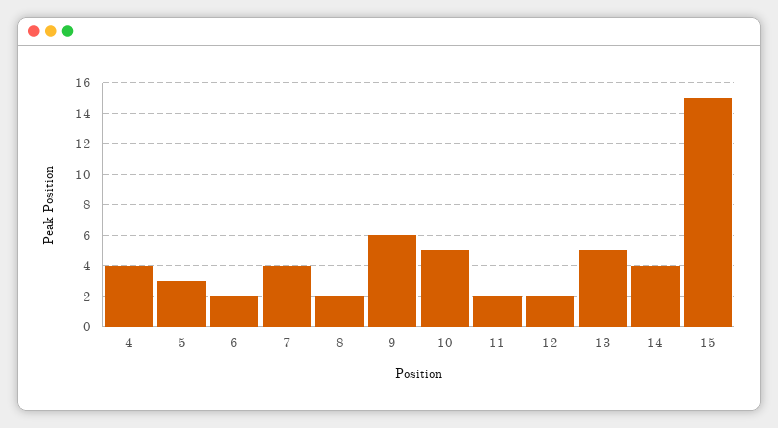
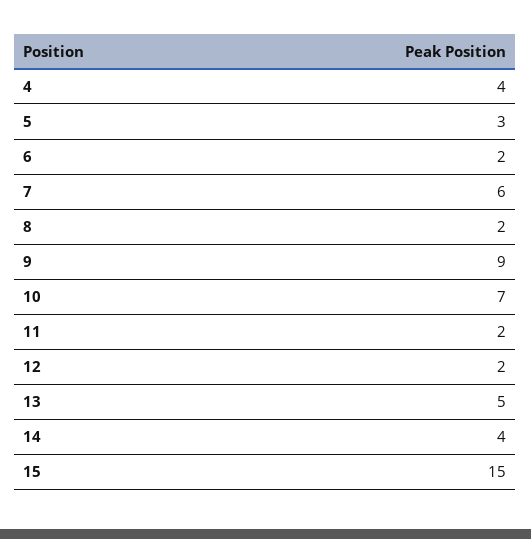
7: 4 -> 6
9: 6 -> 9
10: 5 -> 7

